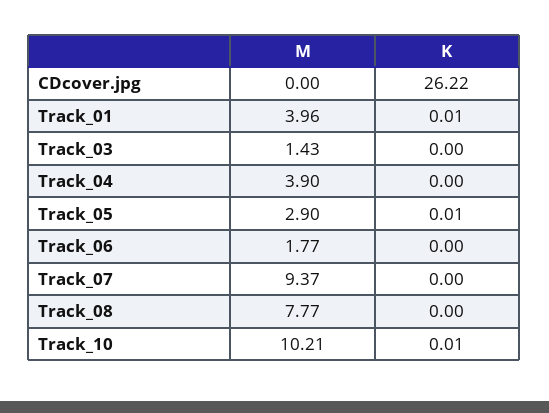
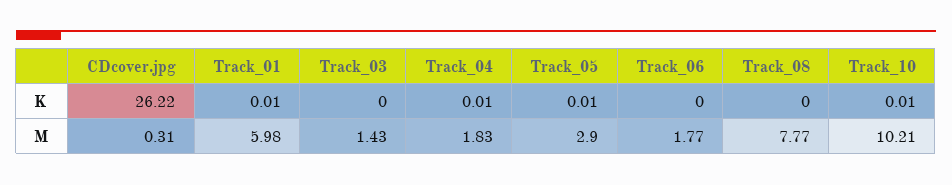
M, CDcover.jpg: 0 -> 0.31
M, Track_01: 3.96 -> 5.98
M, Track_04: 3.9 -> 1.83
K, Track_04: 0 -> 0.01
M, Track_07: 9.37 -> none
K, Track_07: 0 -> none

